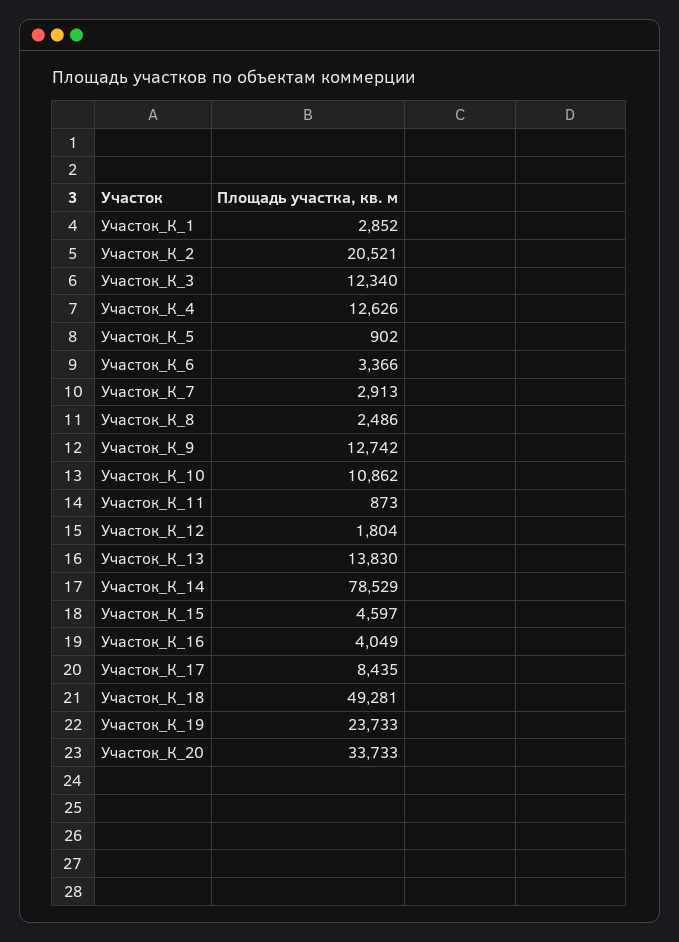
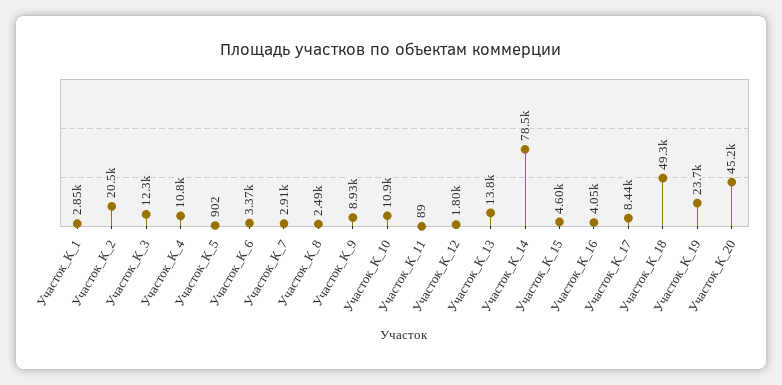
Участок_К_4: 12626 -> 10800
Участок_К_9: 12742 -> 8930
Участок_К_11: 873 -> 89
Участок_К_20: 33733 -> 45200

